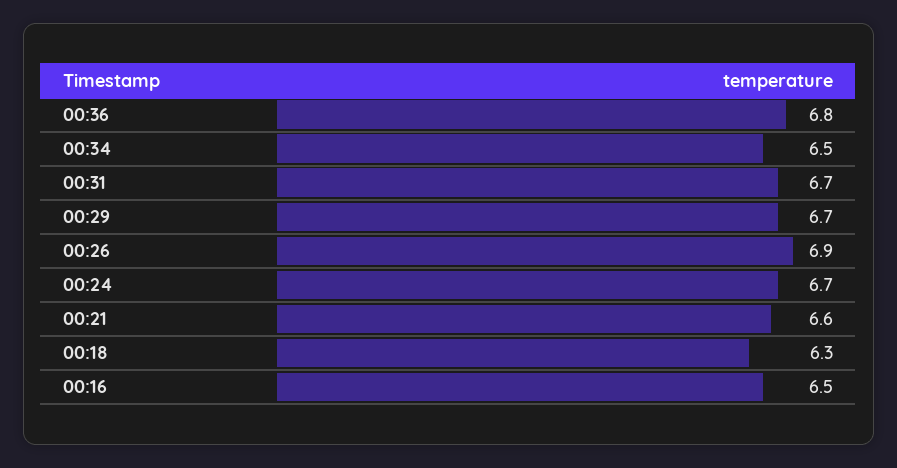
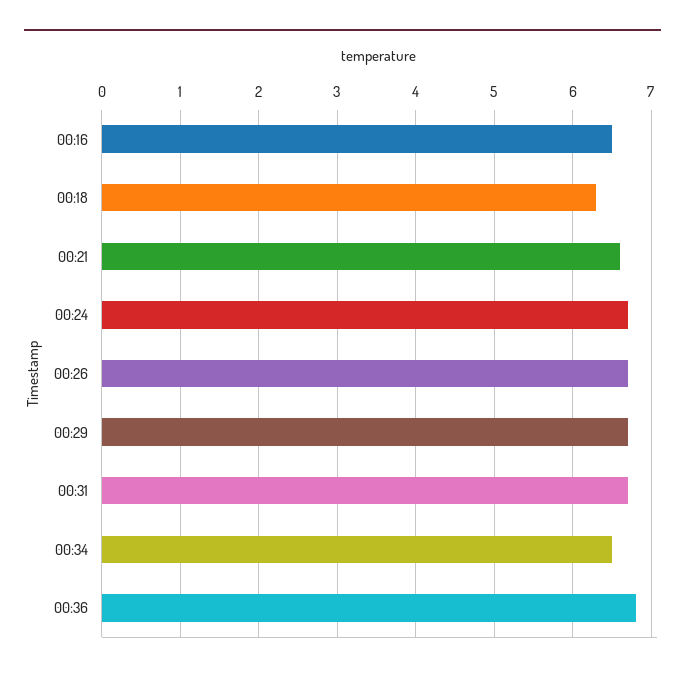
00:26: 6.9 -> 6.7

